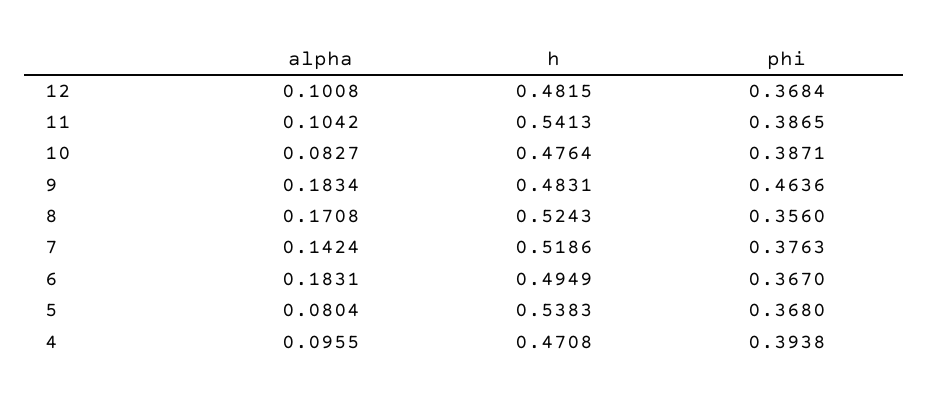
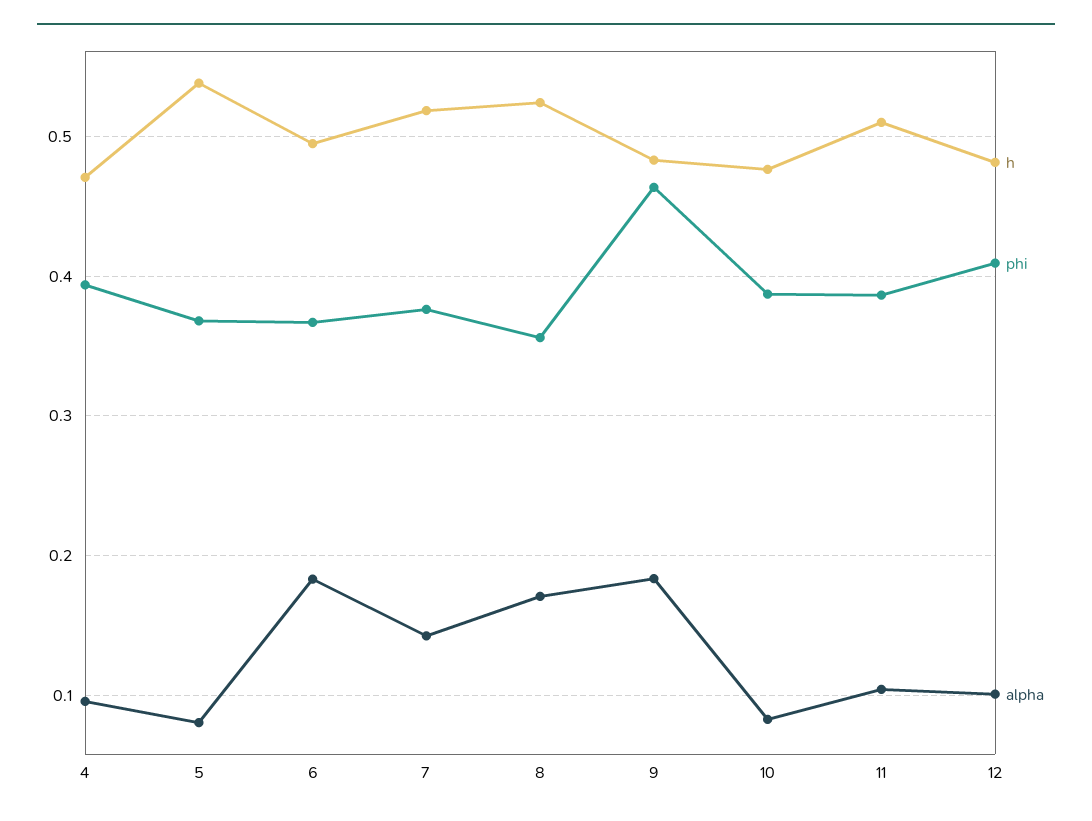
phi, 12: 0.3684 -> 0.41
h, 11: 0.5413 -> 0.51

